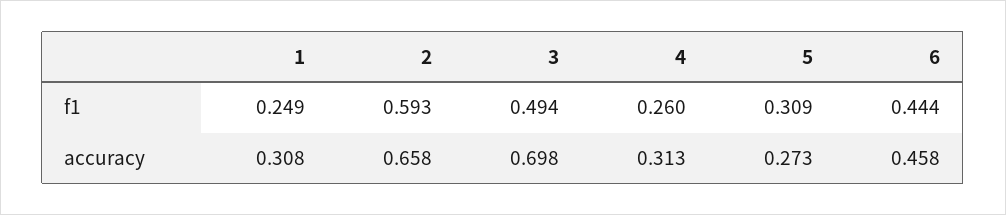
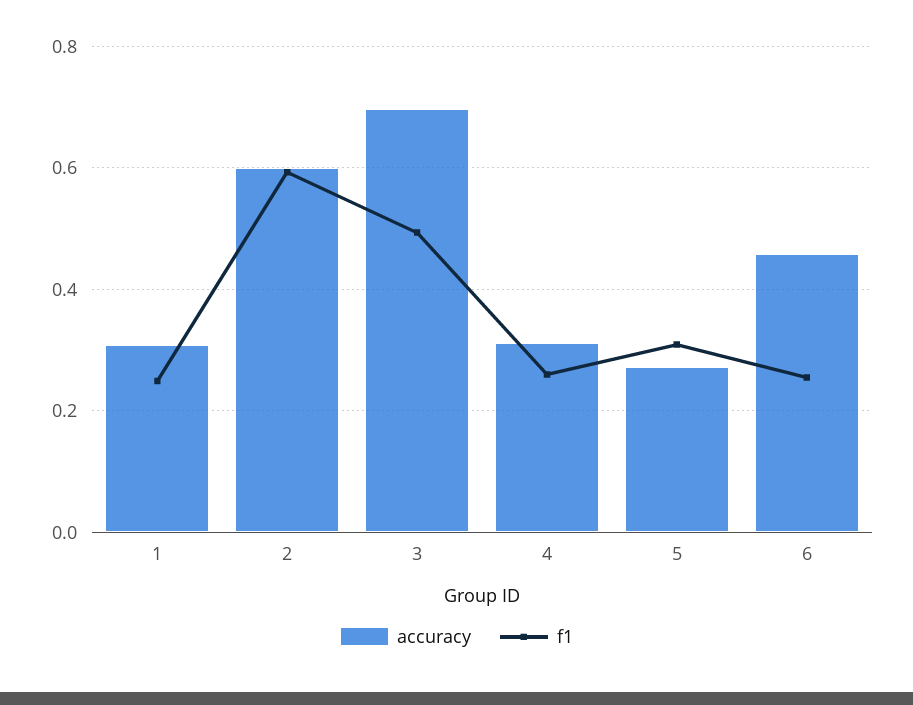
f1, 6: 0.444 -> 0.26
accuracy, 2: 0.658 -> 0.6

